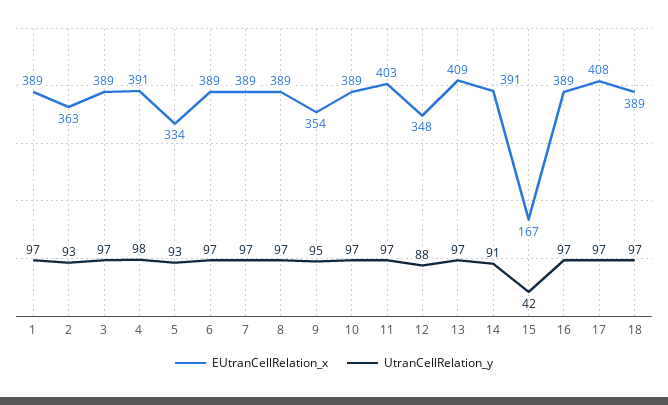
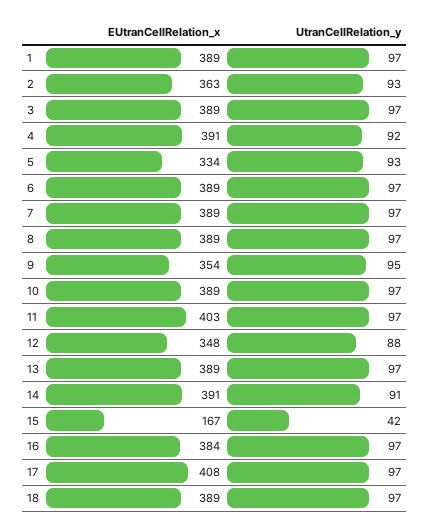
UtranCellRelation_y, 4: 98 -> 92
EUtranCellRelation_x, 13: 409 -> 389
EUtranCellRelation_x, 16: 389 -> 384

